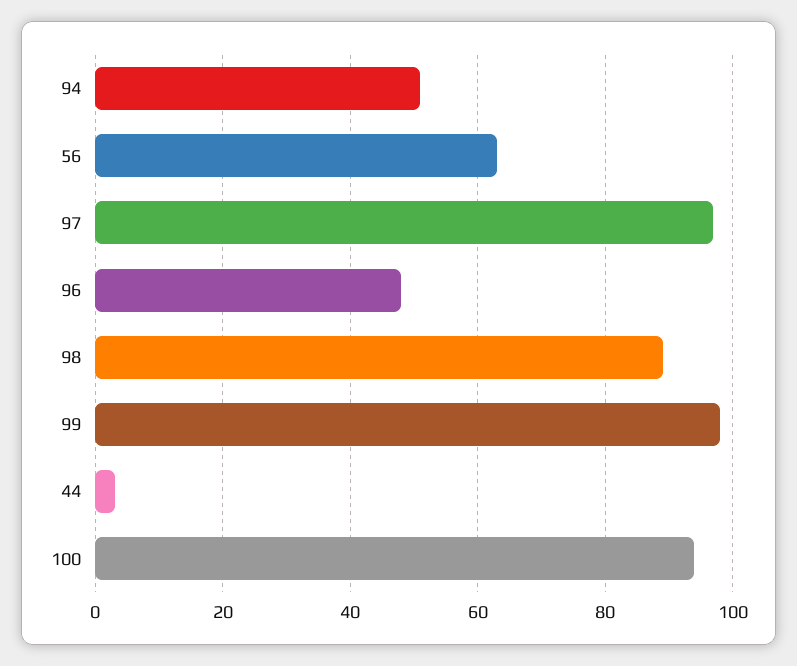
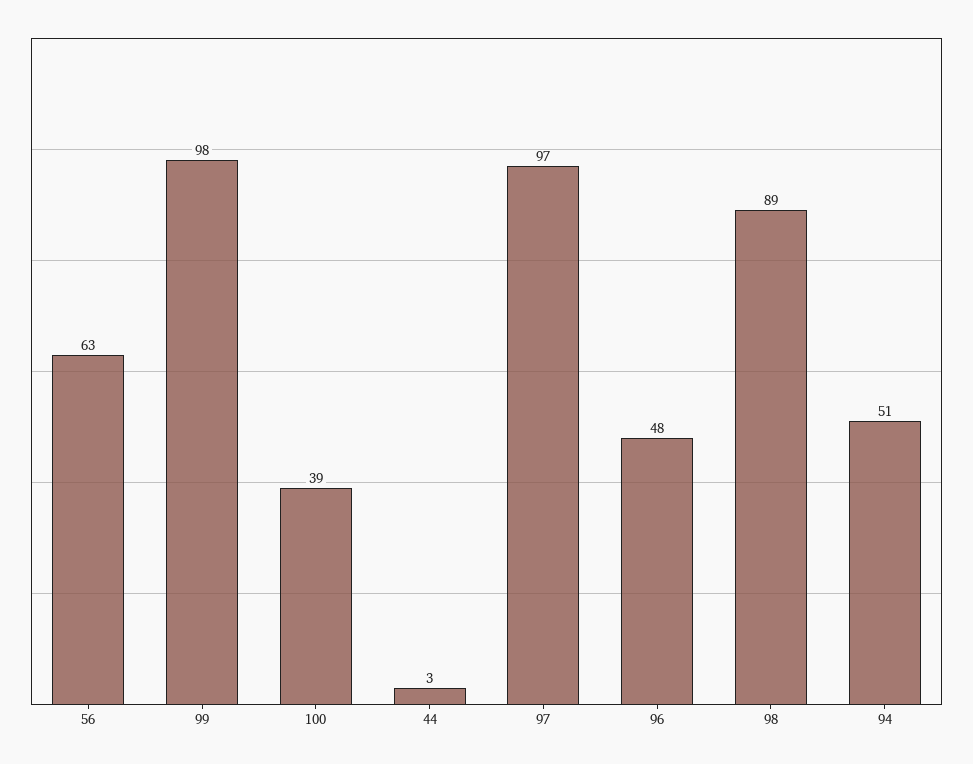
100: 95 -> 39

